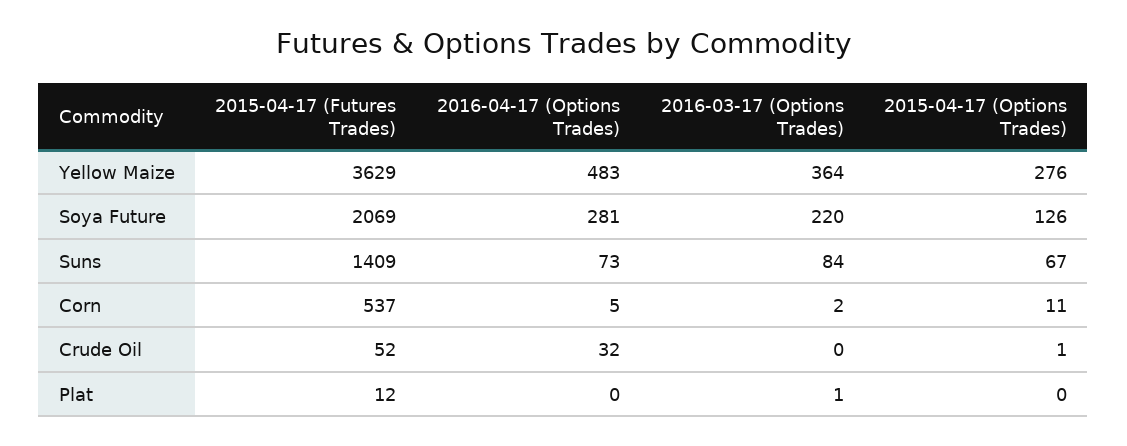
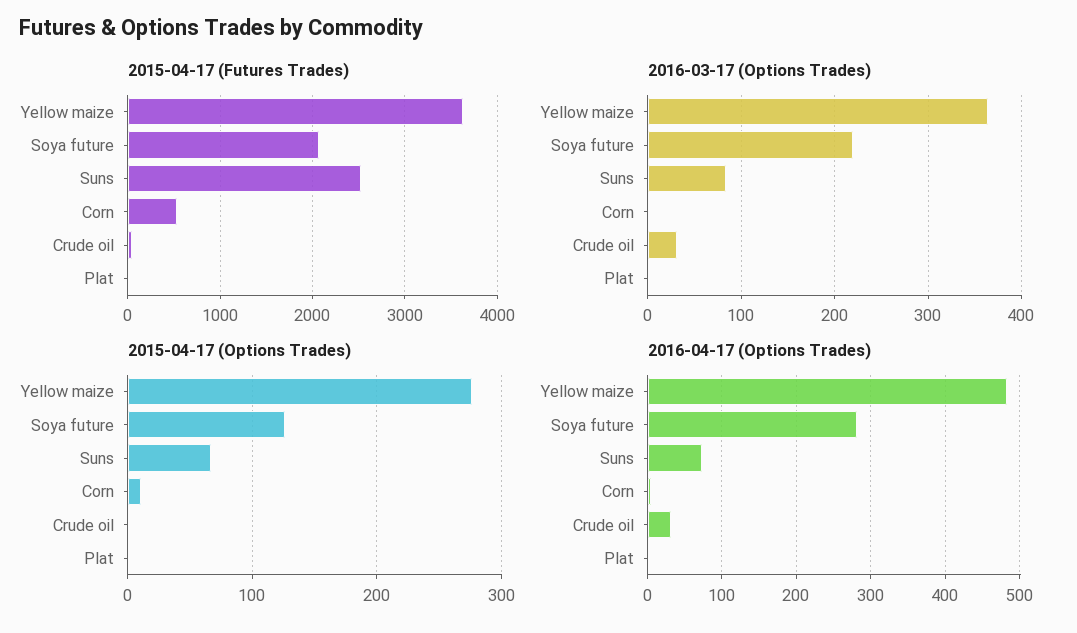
2015-04-17 (Futures Trades), Suns: 1409 -> 2500
2016-03-17 (Options Trades), Crude Oil: 0 -> 30

